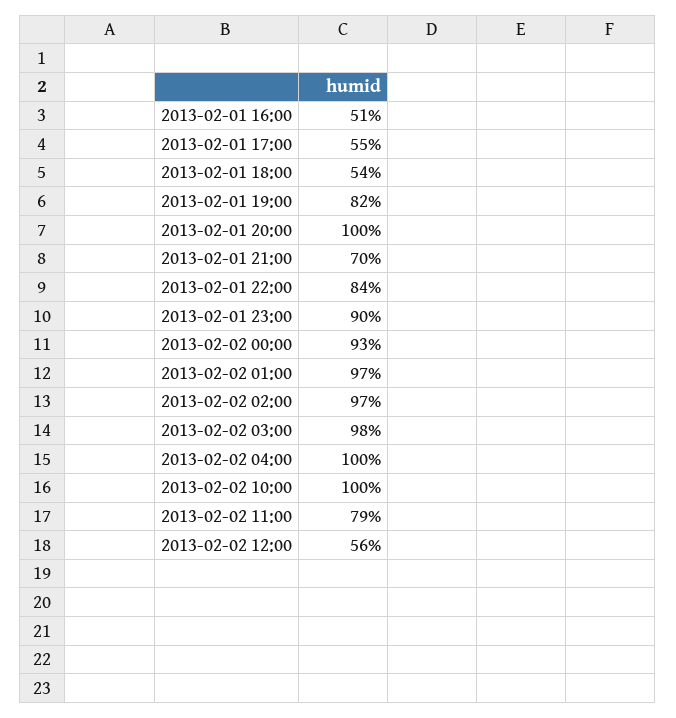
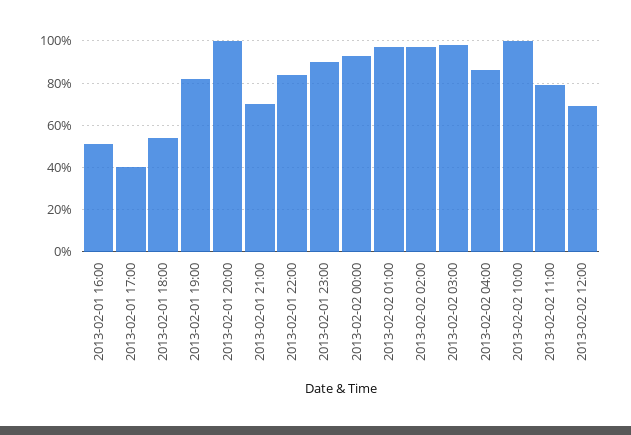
2013-02-01 17:00: 55 -> 40
2013-02-02 04:00: 100 -> 85
2013-02-02 12:00: 56 -> 70

